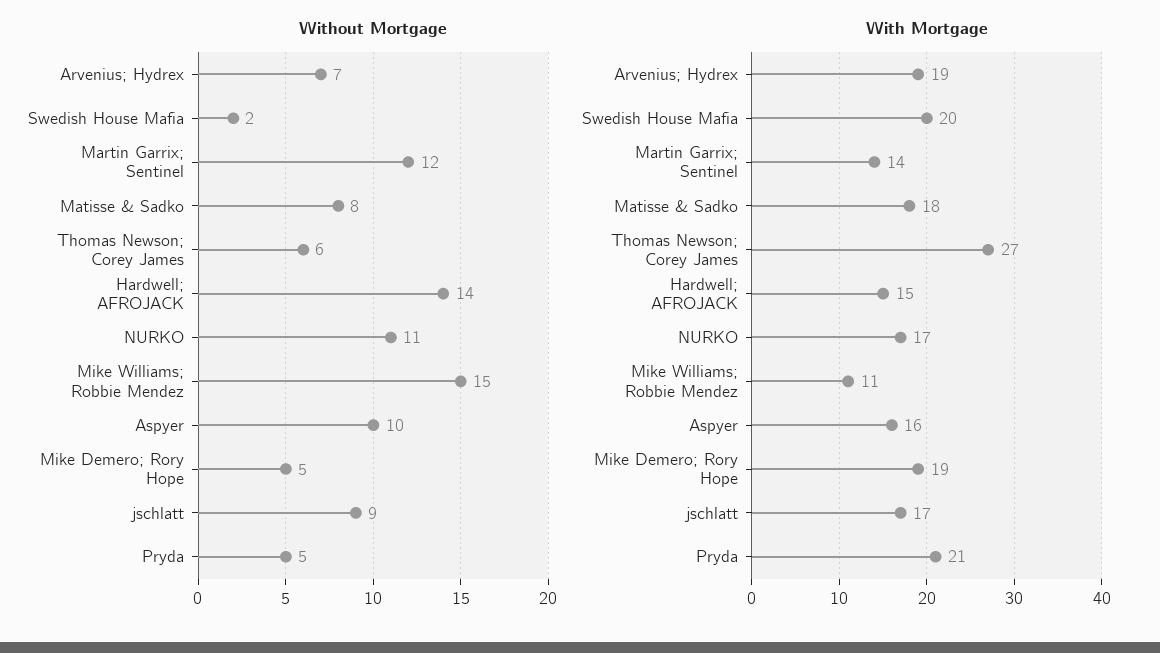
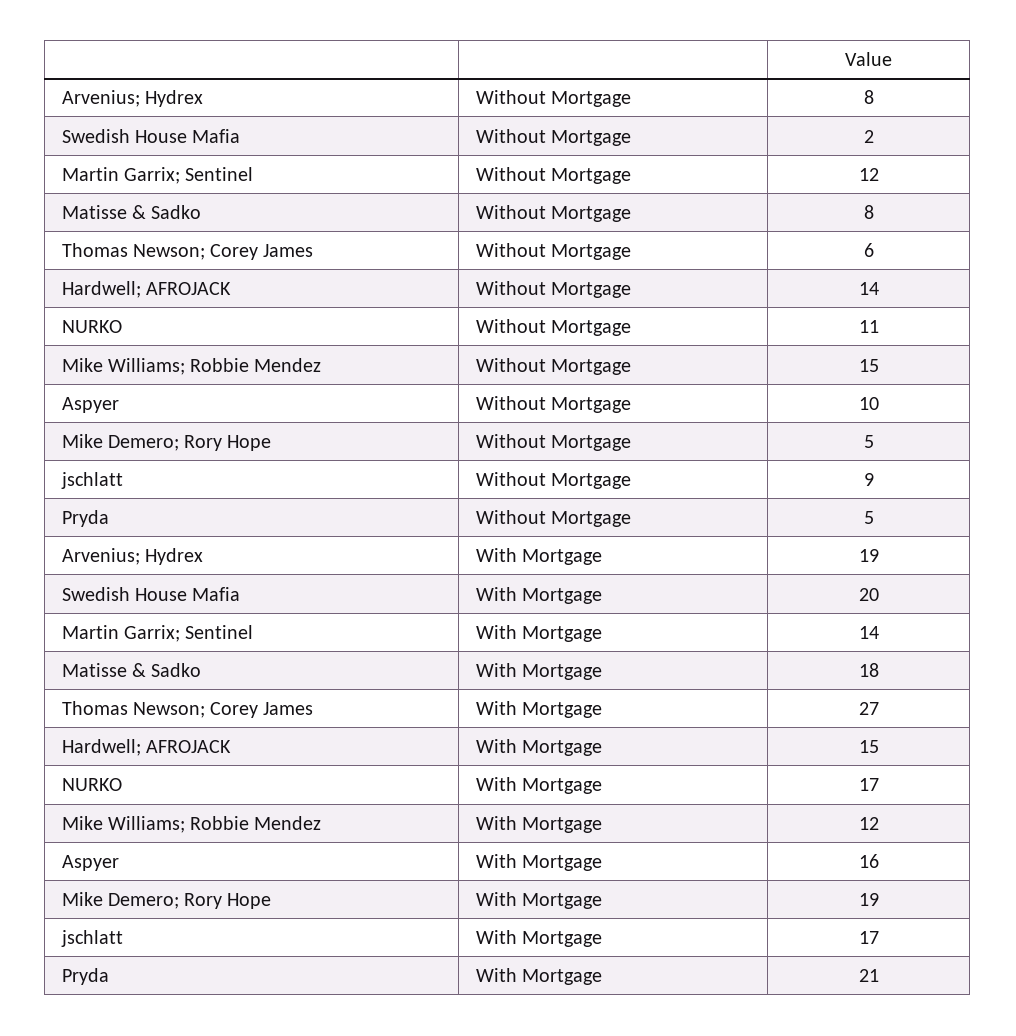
Without Mortgage, Arvenius; Hydrex: 7 -> 8
With Mortgage, Mike Williams; Robbie Mendez: 11 -> 12

